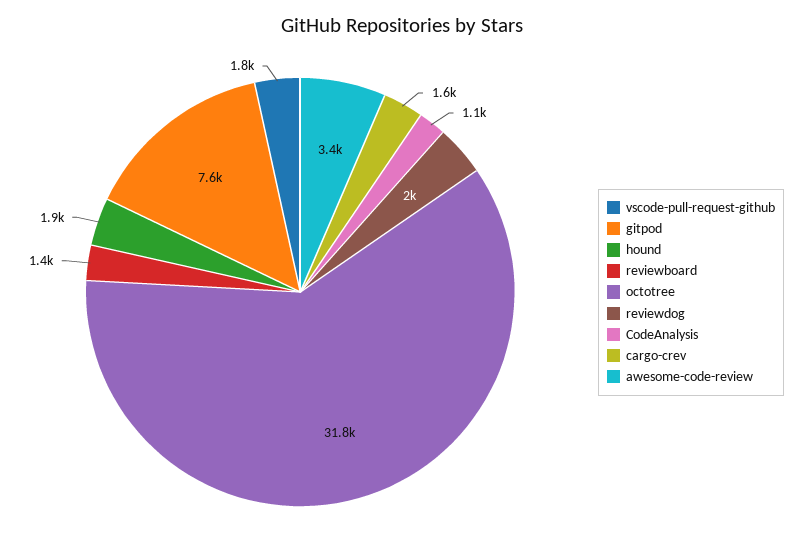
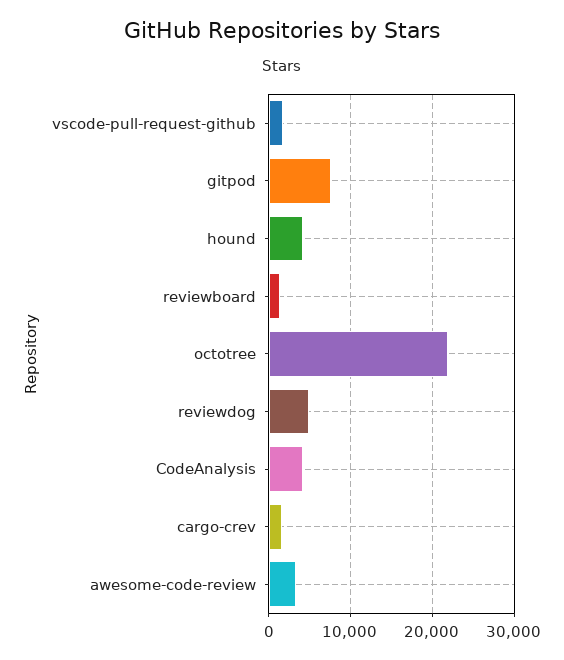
hound: 1900 -> 4000
octotree: 31800 -> 22000
reviewdog: 2000 -> 5000
CodeAnalysis: 1100 -> 4000

